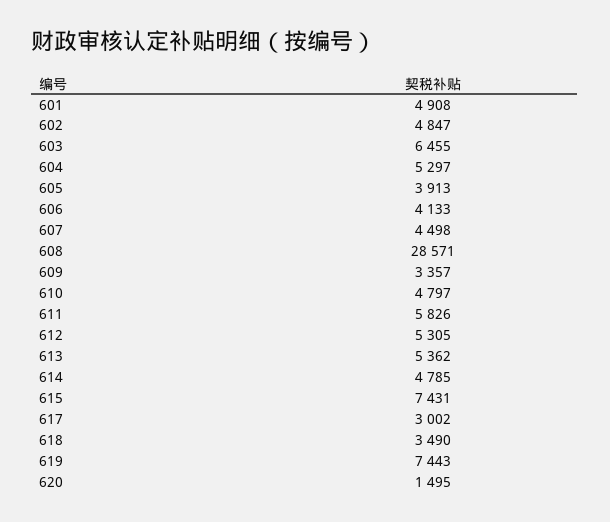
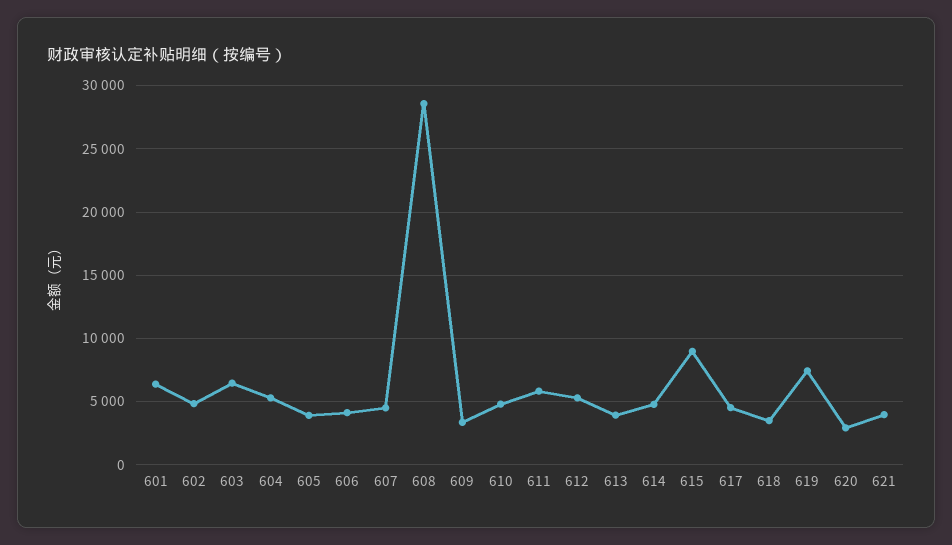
601: 4908 -> 6500
613: 5362 -> 4000
615: 7431 -> 9000
617: 3002 -> 4500
620: 1495 -> 3000
621: none -> 4000

